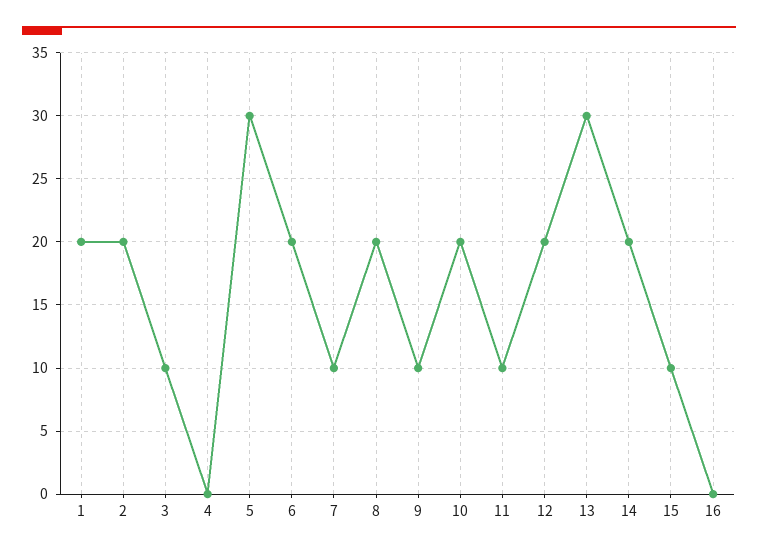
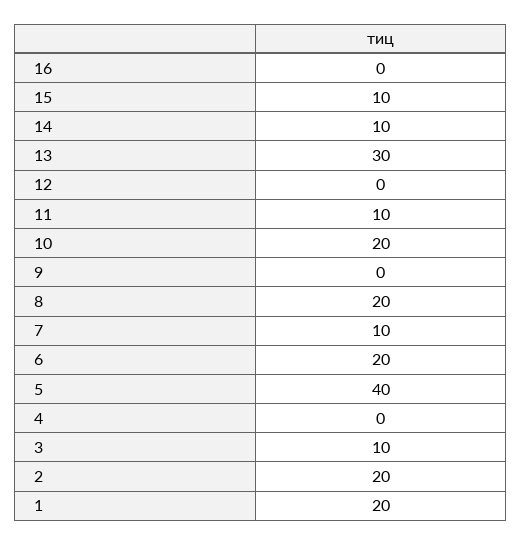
5: 30 -> 40
9: 10 -> 0
12: 20 -> 0
14: 20 -> 10

